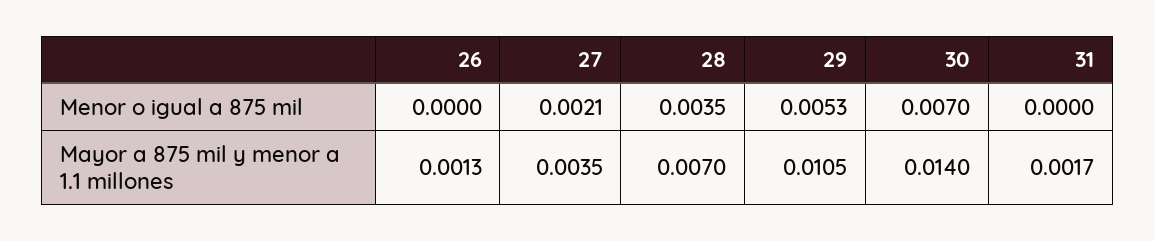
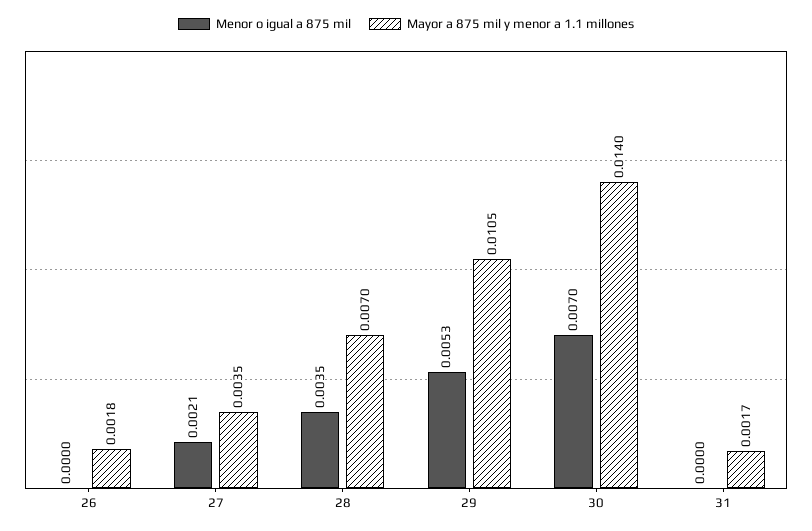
Mayor a 875 mil y menor a 1.1 millones, 26: 0.0013 -> 0.0018

